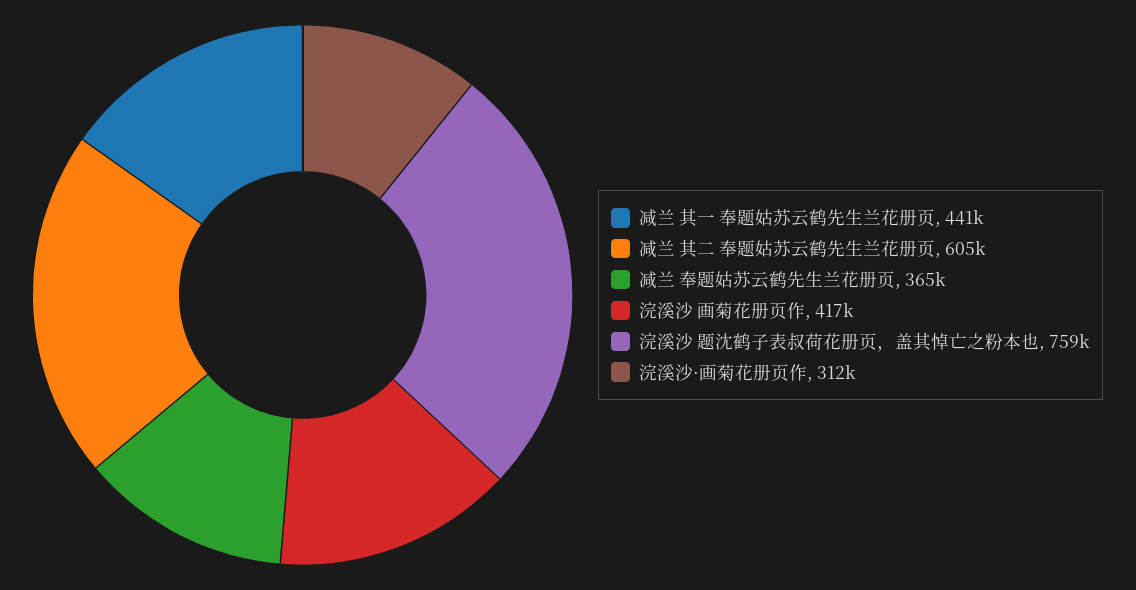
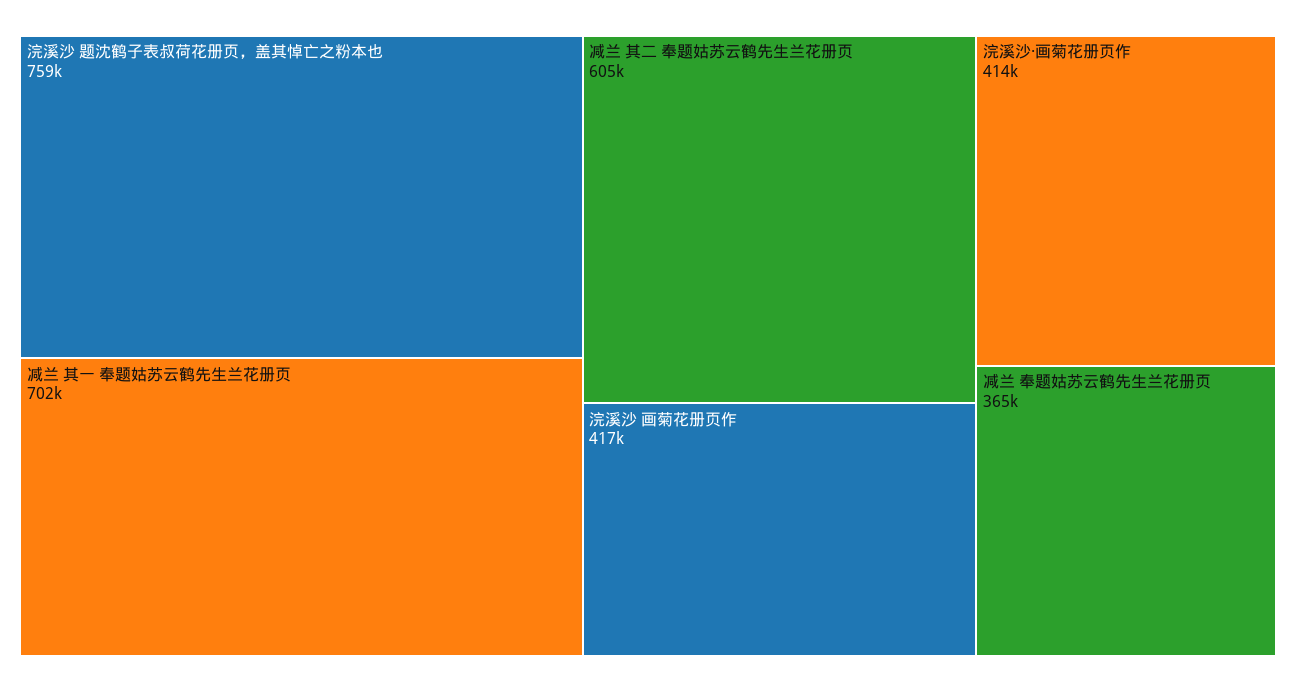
减兰 其一 奉题姑苏云鹤先生兰花册页: 441000 -> 702000
浣溪沙·画菊花册页作: 312000 -> 414000

